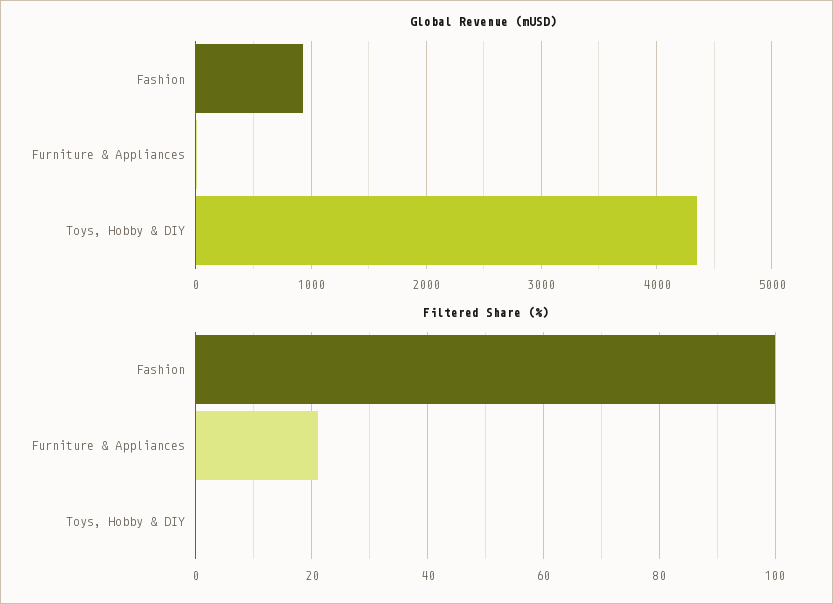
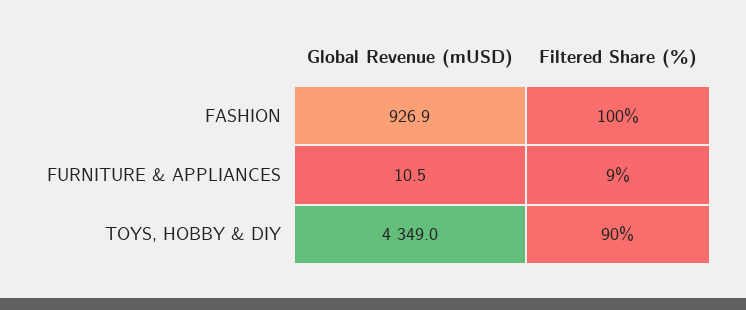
Filtered Share (%), Furniture & Appliances: 20 -> 9
Filtered Share (%), Toys, Hobby & DIY: 0 -> 90

